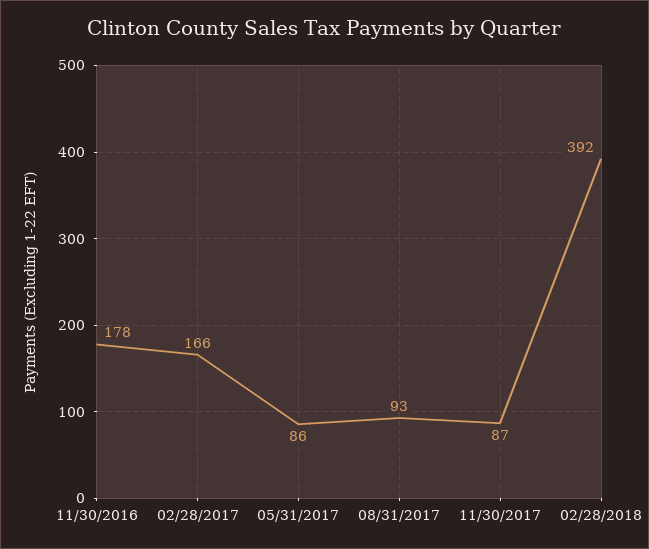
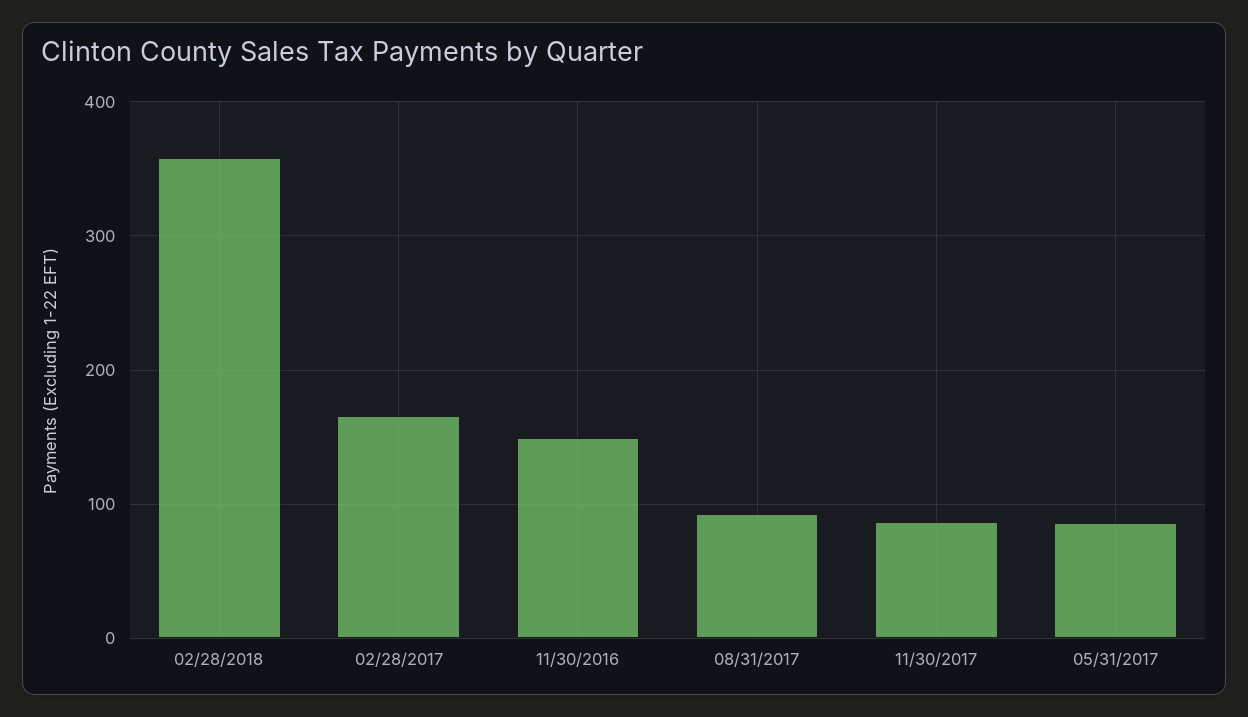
11/30/2016: 178 -> 150
02/28/2018: 392 -> 360

